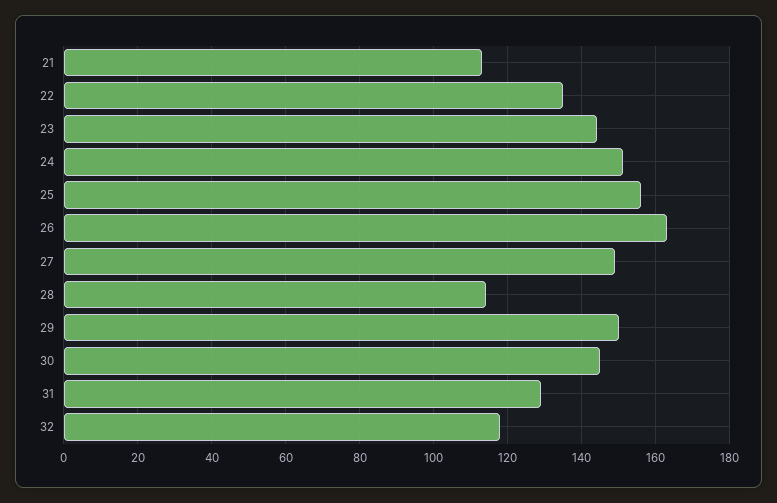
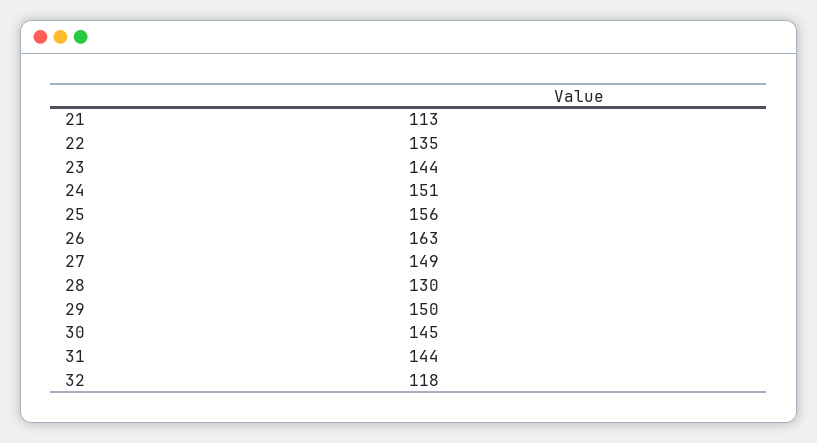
28: 115 -> 130
31: 130 -> 144

